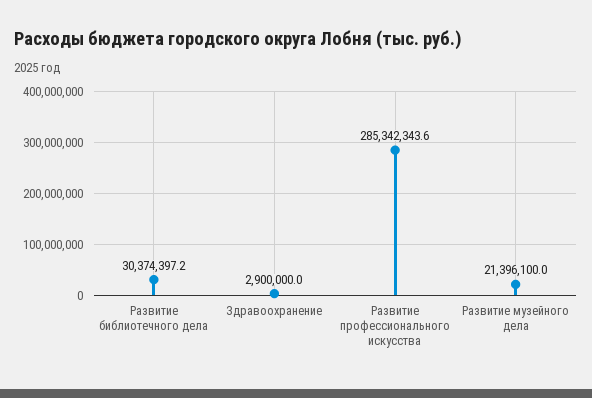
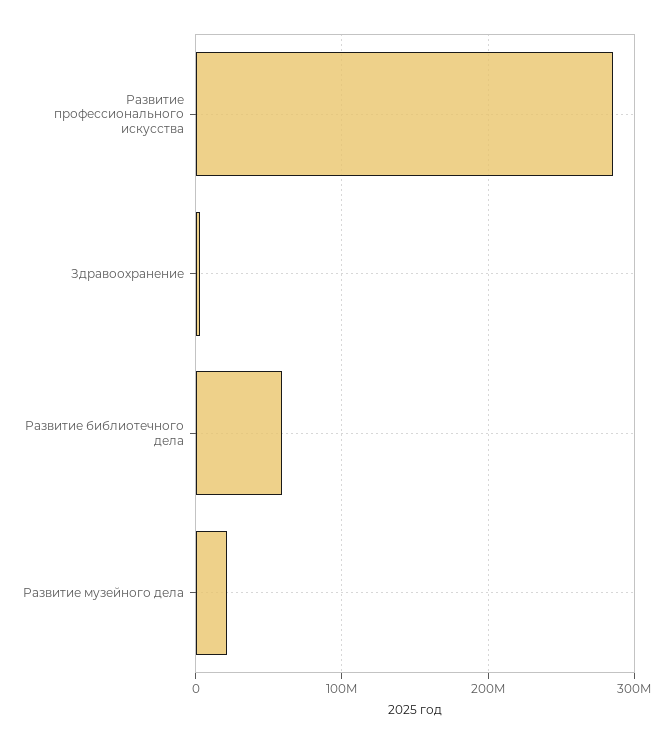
Развитие библиотечного дела: 30374397.2 -> 60000000

